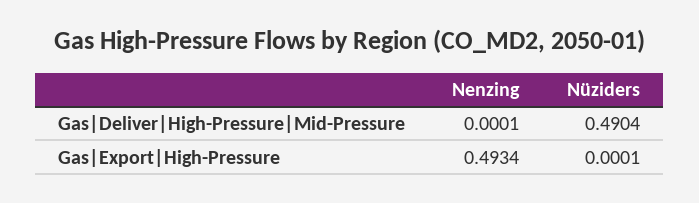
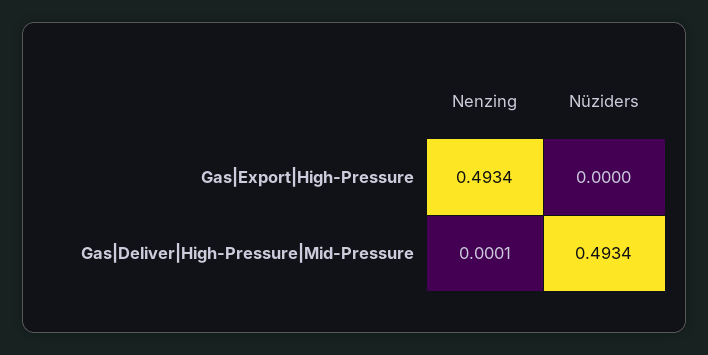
Nüziders, Gas|Deliver|High-Pressure|Mid-Pressure: 0.4904 -> 0.4934
Nüziders, Gas|Export|High-Pressure: 0.0001 -> 0

